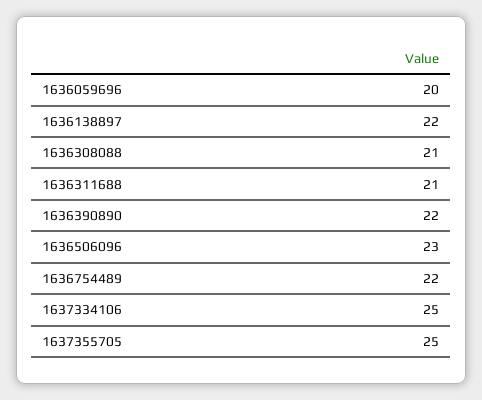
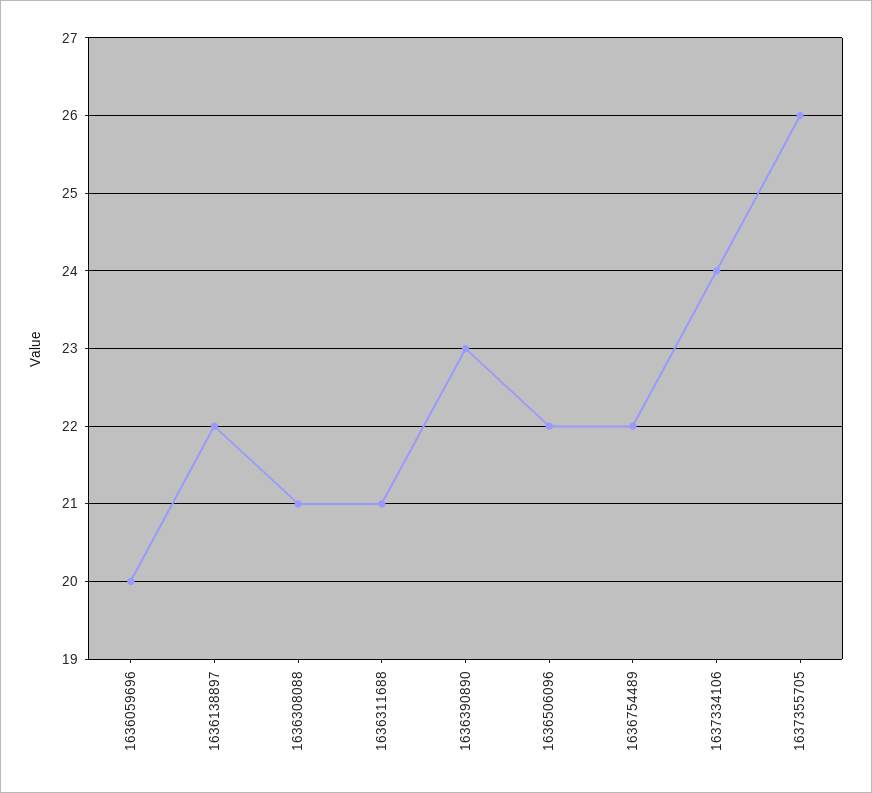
1636390890: 22 -> 23
1636506096: 23 -> 22
1637334106: 25 -> 24
1637355705: 25 -> 26

